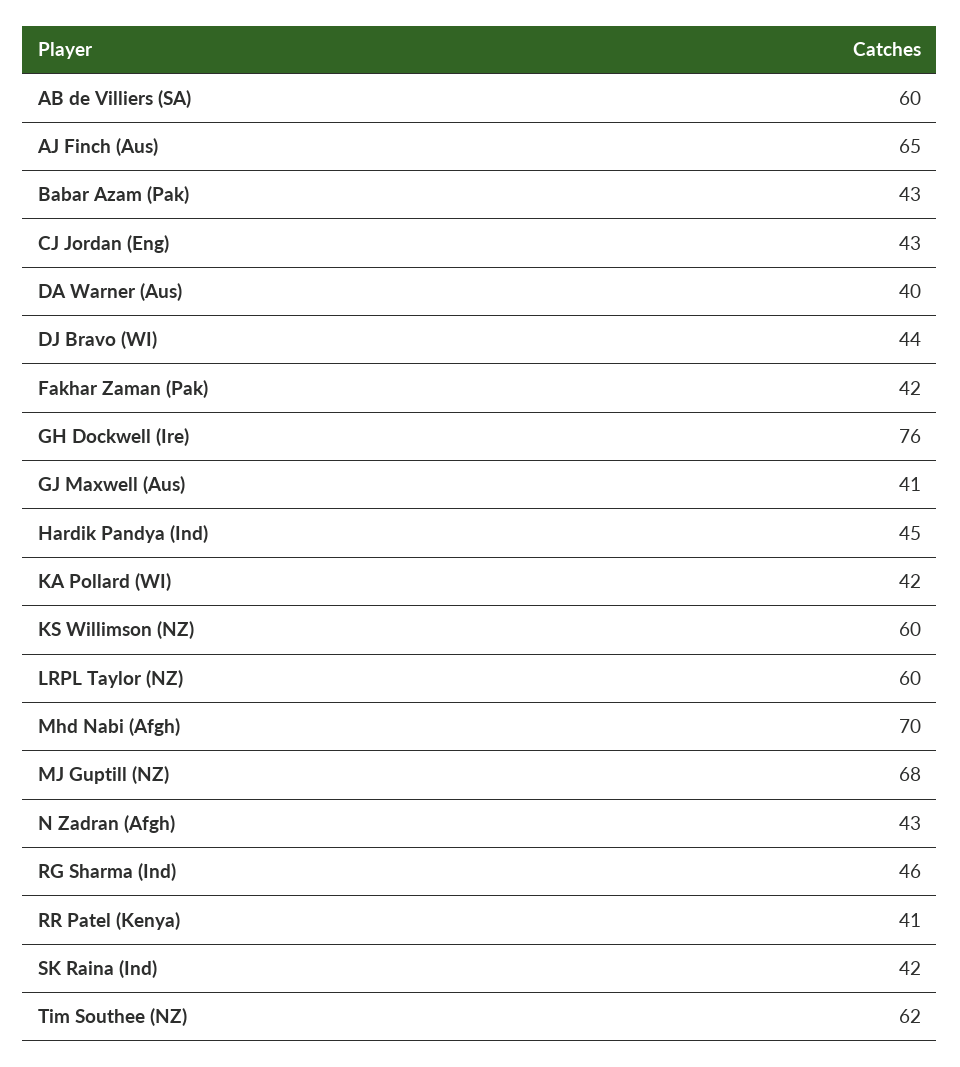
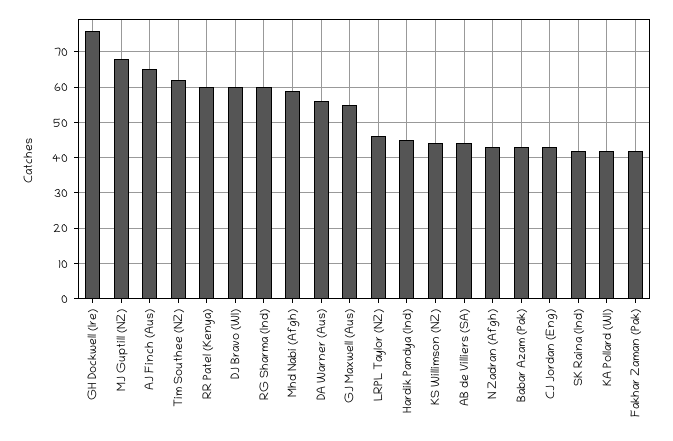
AB de Villiers (SA): 60 -> 45
DA Warner (Aus): 40 -> 55
DJ Bravo (WI): 44 -> 60
GJ Maxwell (Aus): 41 -> 55
KS Willimson (NZ): 60 -> 45
LRPL Taylor (NZ): 60 -> 45
Mhd Nabi (Afgh): 70 -> 60
RG Sharma (Ind): 46 -> 60
RR Patel (Kenya): 41 -> 60

